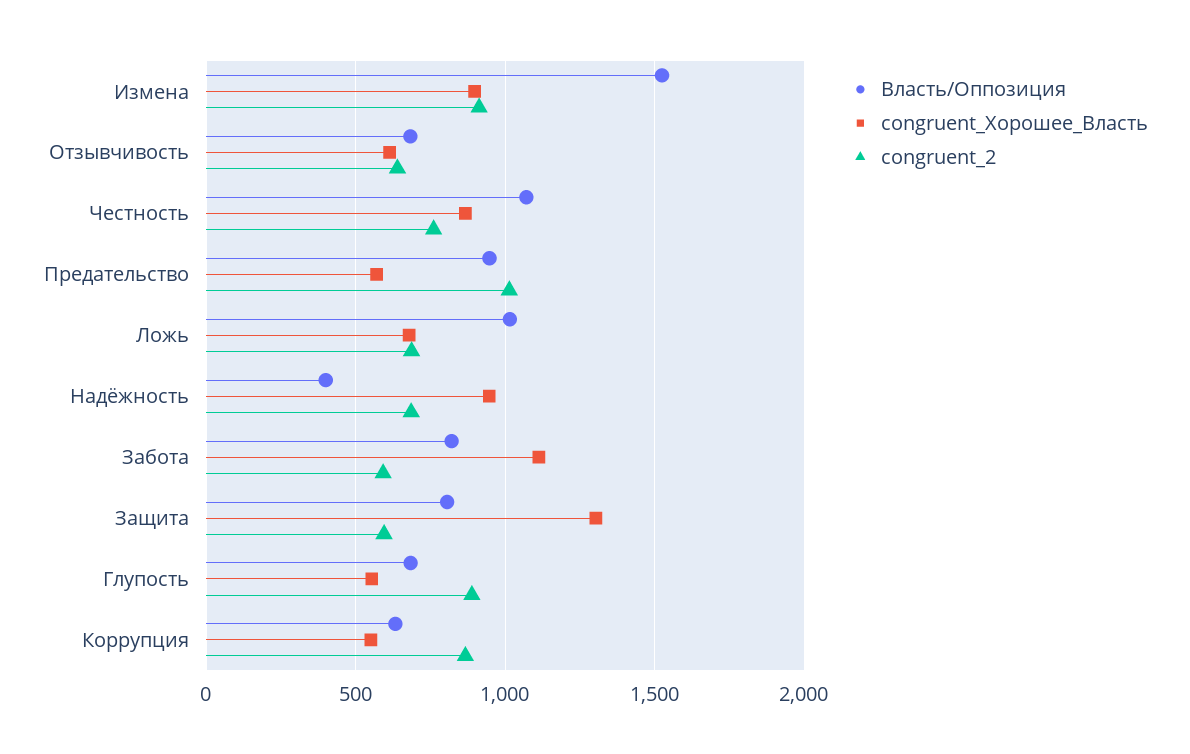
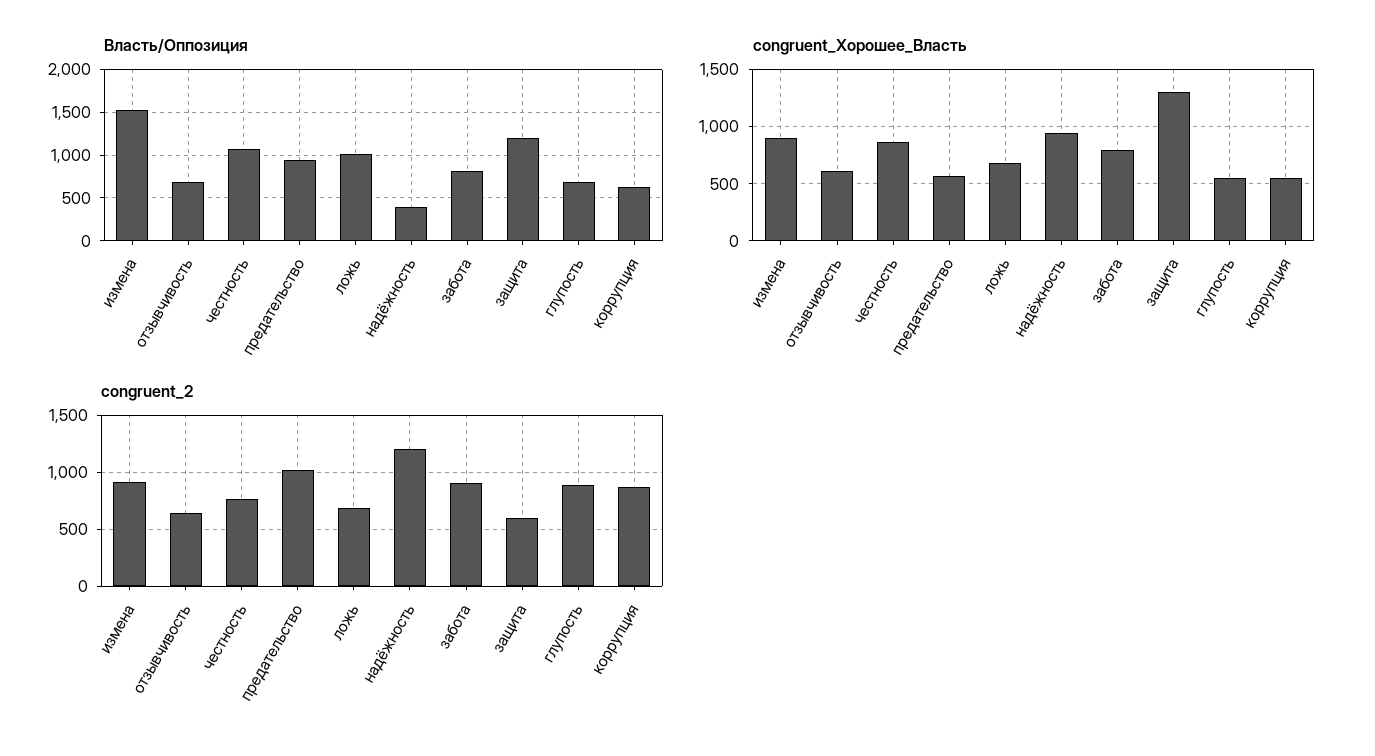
congruent_2, Надёжность: 700 -> 1200
congruent_Хорошее_Власть, Забота: 1100 -> 800
congruent_2, Забота: 600 -> 900
Власть/Оппозиция, Защита: 800 -> 1200

